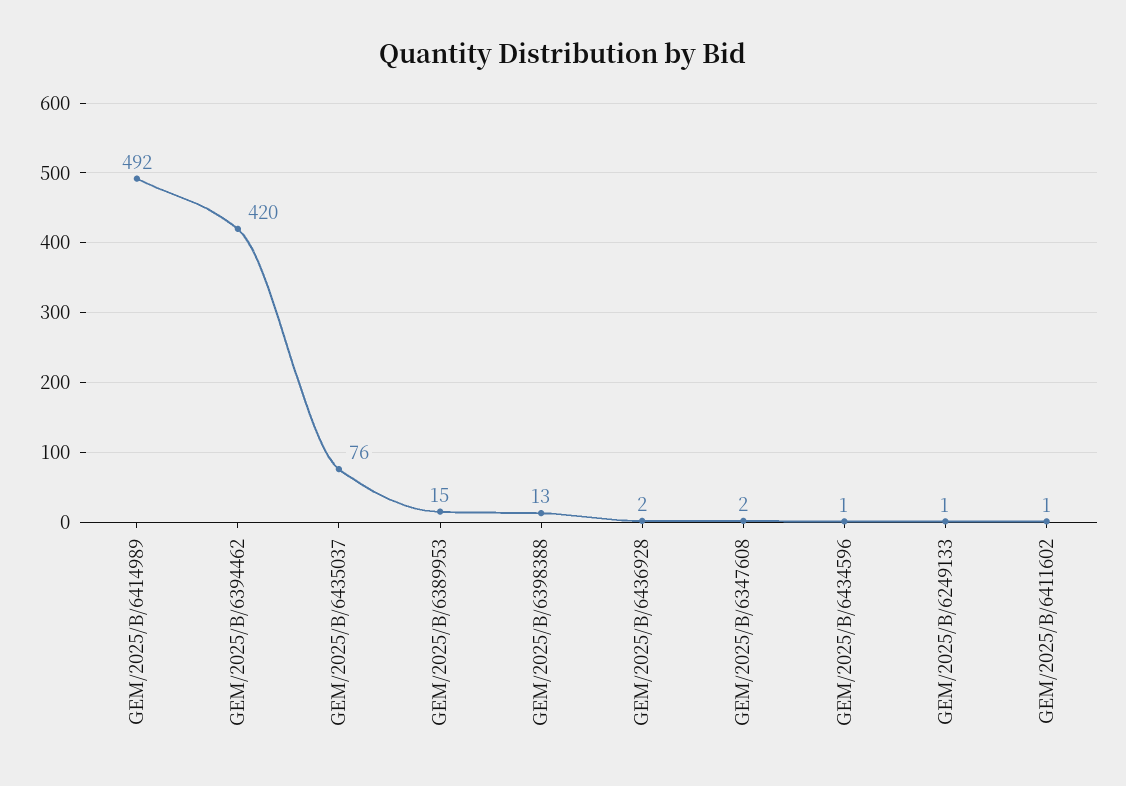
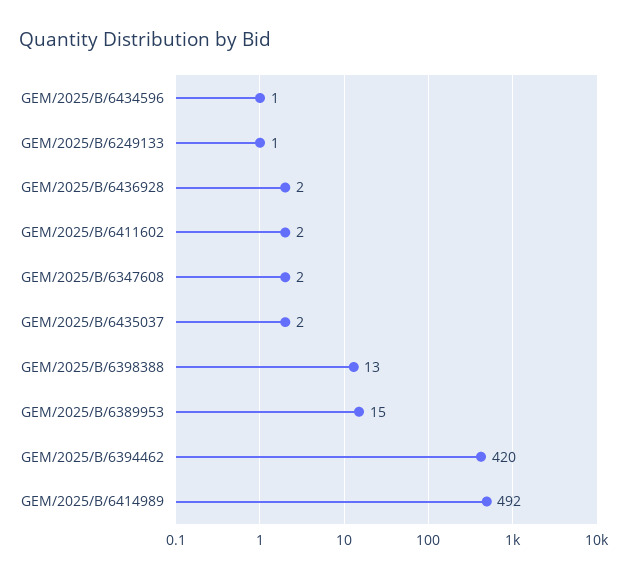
GEM/2025/B/6435037: 76 -> 2
GEM/2025/B/6411602: 1 -> 2

